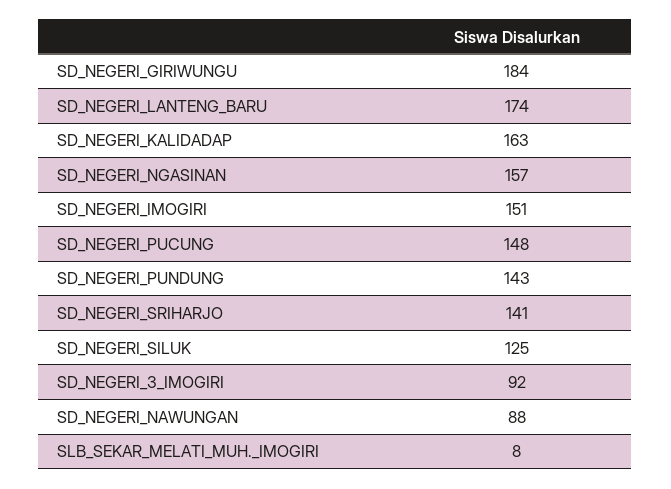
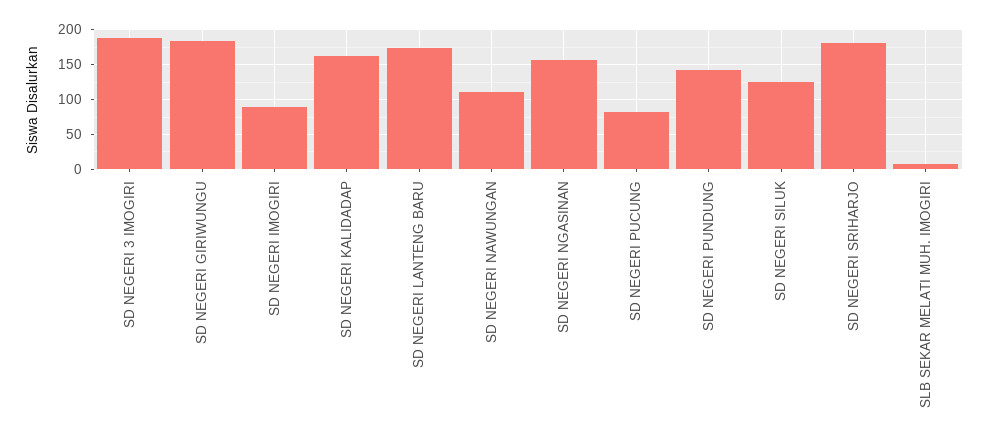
SD_NEGERI_IMOGIRI: 151 -> 90
SD_NEGERI_PUCUNG: 148 -> 80
SD_NEGERI_SRIHARJO: 141 -> 180
SD_NEGERI_3_IMOGIRI: 92 -> 190
SD_NEGERI_NAWUNGAN: 88 -> 110

